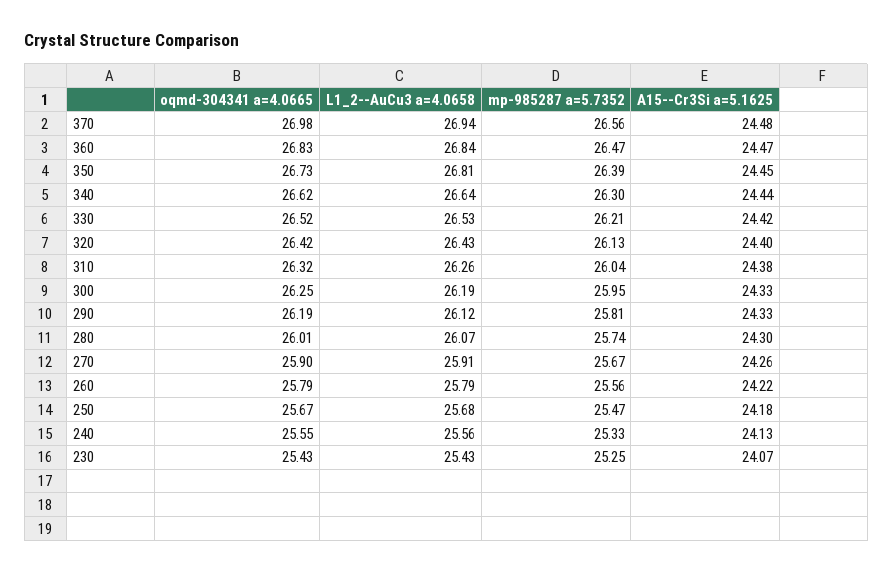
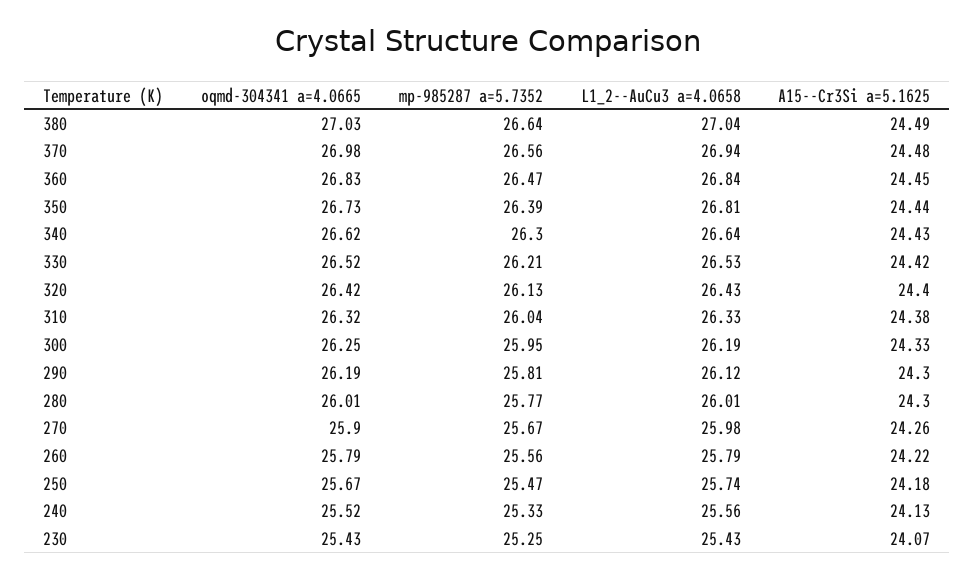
A15--Cr3Si a=5.1625, 360: 24.47 -> 24.45
A15--Cr3Si a=5.1625, 350: 24.45 -> 24.44
A15--Cr3Si a=5.1625, 340: 24.44 -> 24.43
L1_2--AuCu3 a=4.0658, 310: 26.26 -> 26.33
A15--Cr3Si a=5.1625, 290: 24.33 -> 24.3
L1_2--AuCu3 a=4.0658, 280: 26.07 -> 26.01
mp-985287 a=5.7352, 280: 25.74 -> 25.77
L1_2--AuCu3 a=4.0658, 270: 25.91 -> 25.98
L1_2--AuCu3 a=4.0658, 250: 25.68 -> 25.74
oqmd-304341 a=4.0665, 240: 25.55 -> 25.52
oqmd-304341 a=4.0665, 380: none -> 27.03
mp-985287 a=5.7352, 380: none -> 26.64
L1_2--AuCu3 a=4.0658, 380: none -> 27.04
A15--Cr3Si a=5.1625, 380: none -> 24.49

